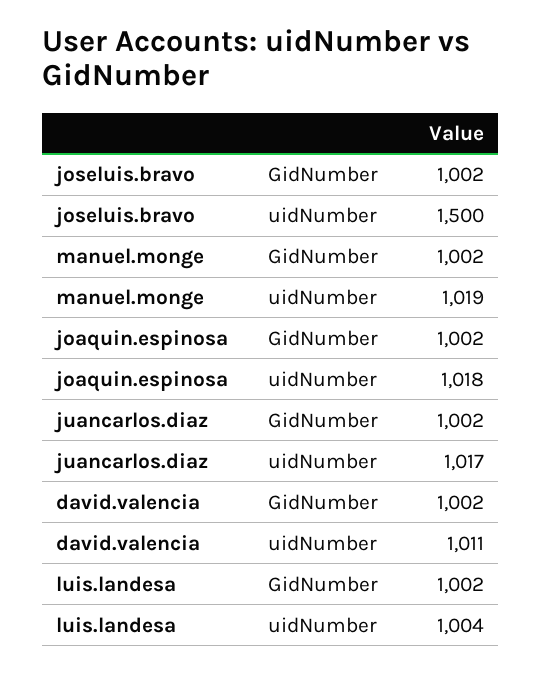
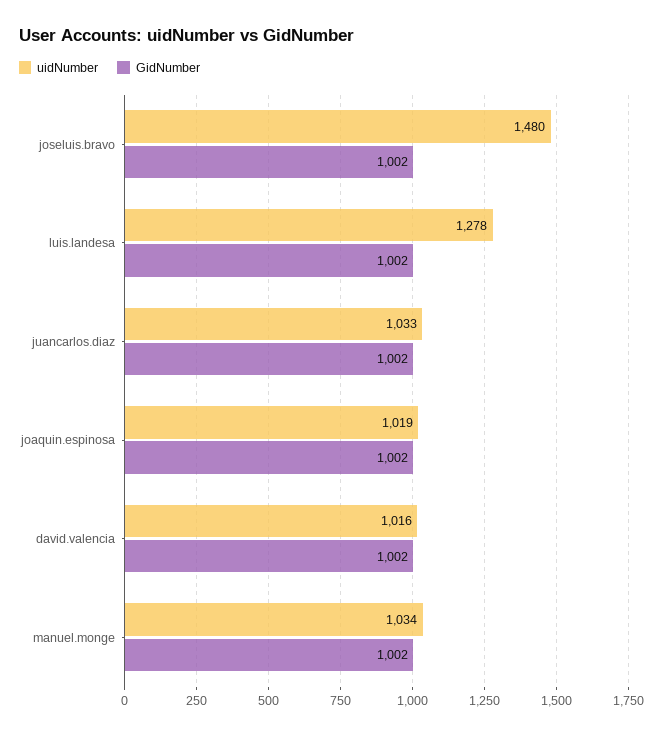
uidNumber, joseluis.bravo: 1500 -> 1480
uidNumber, manuel.monge: 1019 -> 1034
uidNumber, joaquin.espinosa: 1018 -> 1019
uidNumber, juancarlos.diaz: 1017 -> 1033
uidNumber, david.valencia: 1011 -> 1016
uidNumber, luis.landesa: 1004 -> 1278

